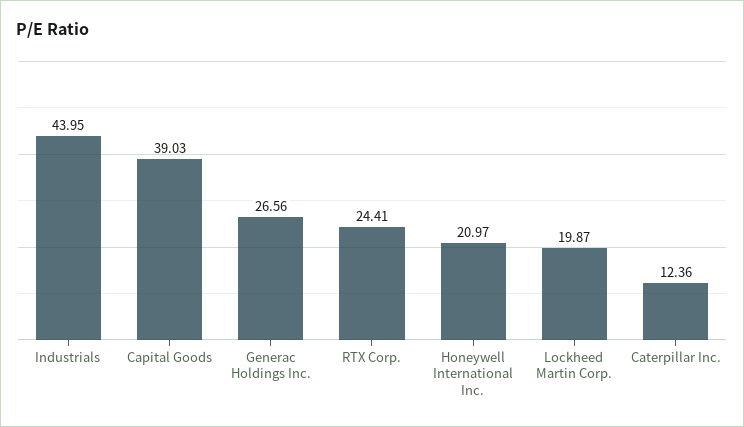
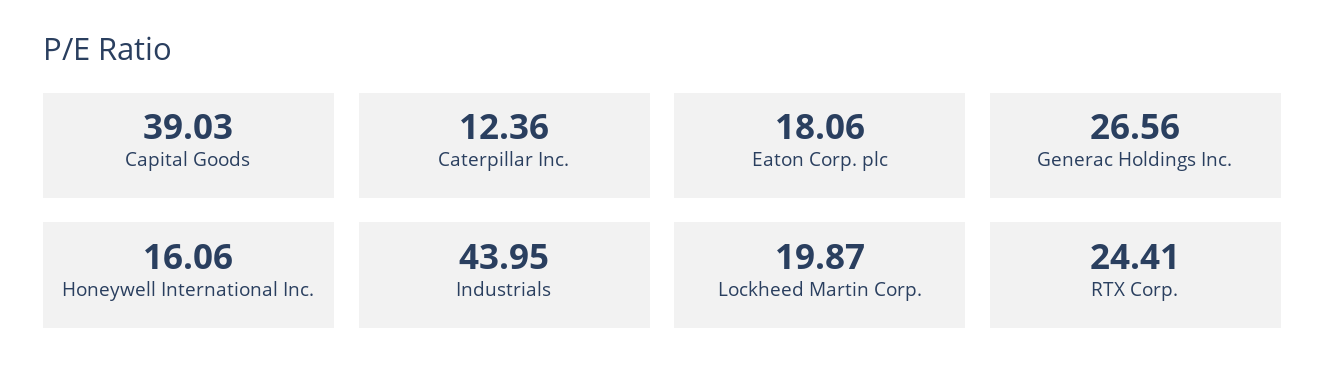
Honeywell International Inc.: 20.97 -> 16.06
Eaton Corp. plc: none -> 18.06

